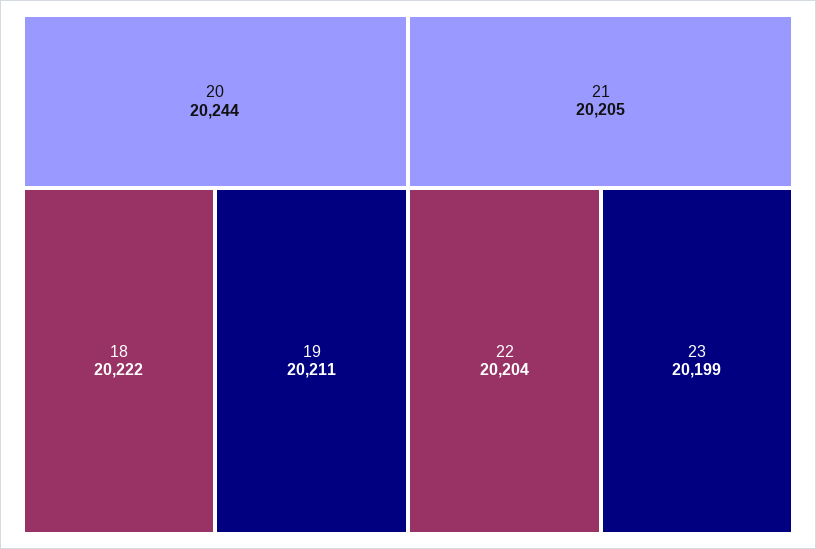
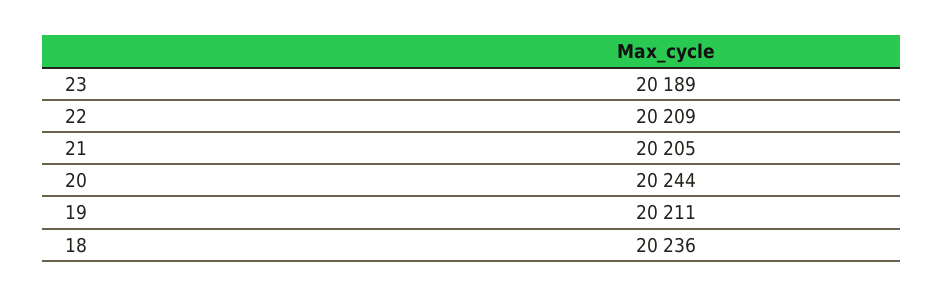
18: 20222 -> 20236
22: 20204 -> 20209
23: 20199 -> 20189

